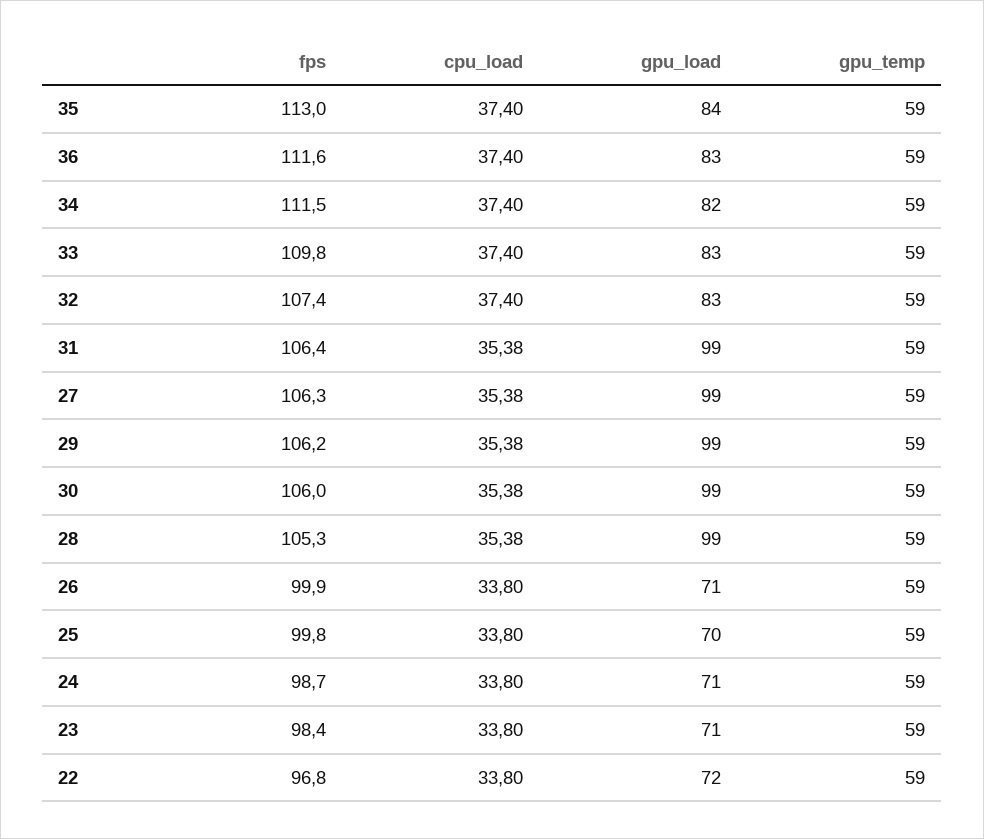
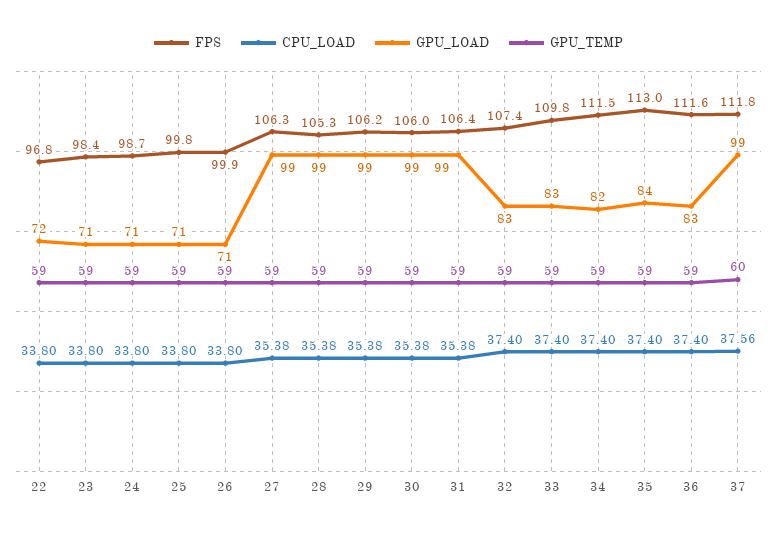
gpu_load, 25: 70 -> 71
fps, 37: none -> 111.8
cpu_load, 37: none -> 37.56
gpu_load, 37: none -> 99
gpu_temp, 37: none -> 60

